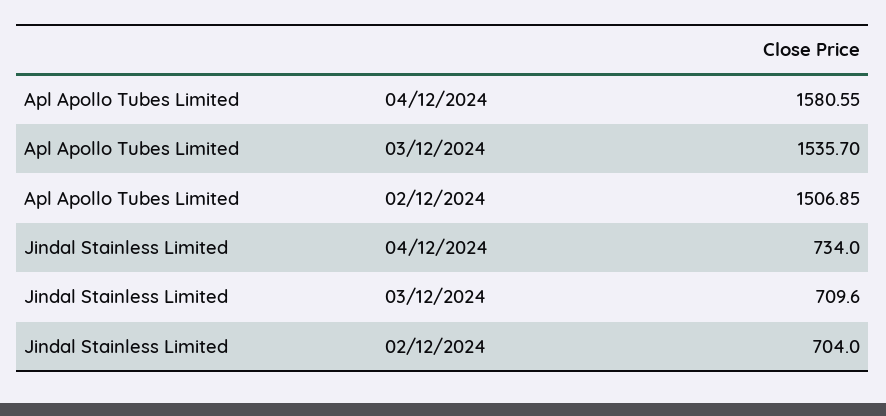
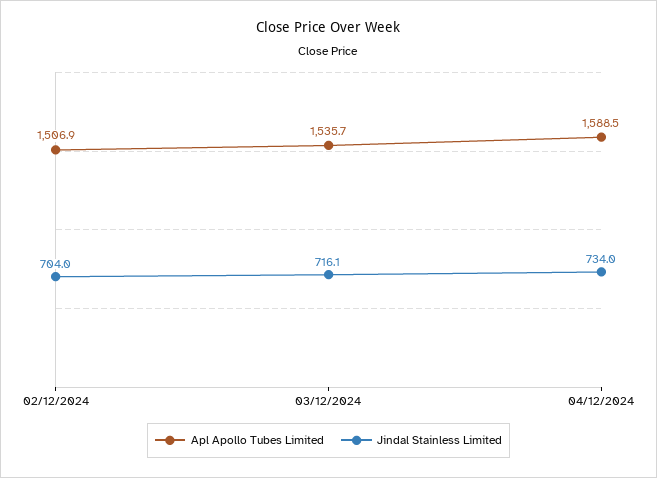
Apl Apollo Tubes Limited, 04/12/2024: 1580.55 -> 1588.5
Jindal Stainless Limited, 03/12/2024: 709.6 -> 716.1

